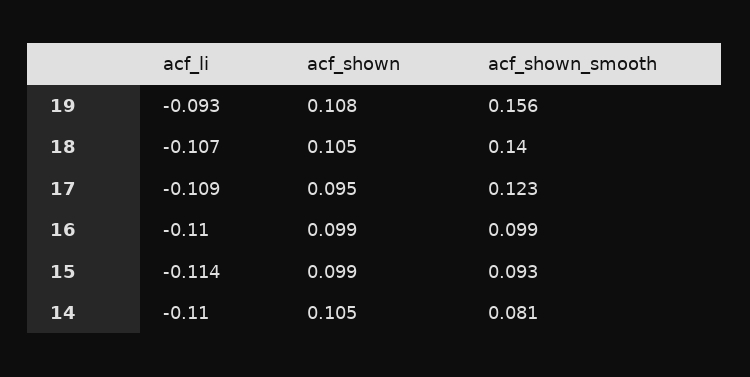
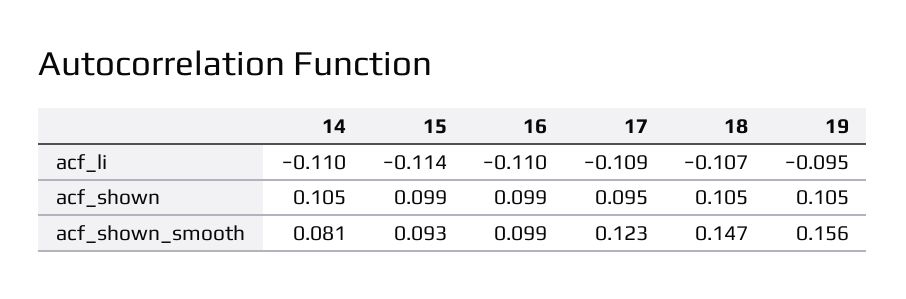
acf_li, 19: -0.093 -> -0.095
acf_shown, 19: 0.108 -> 0.105
acf_shown_smooth, 18: 0.14 -> 0.147

